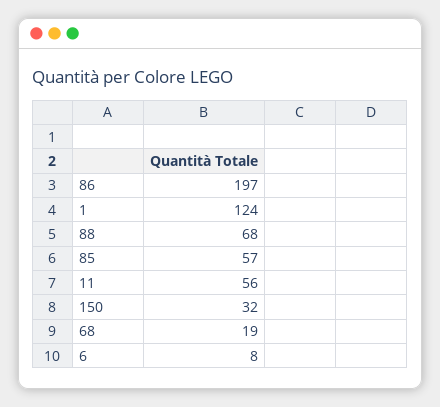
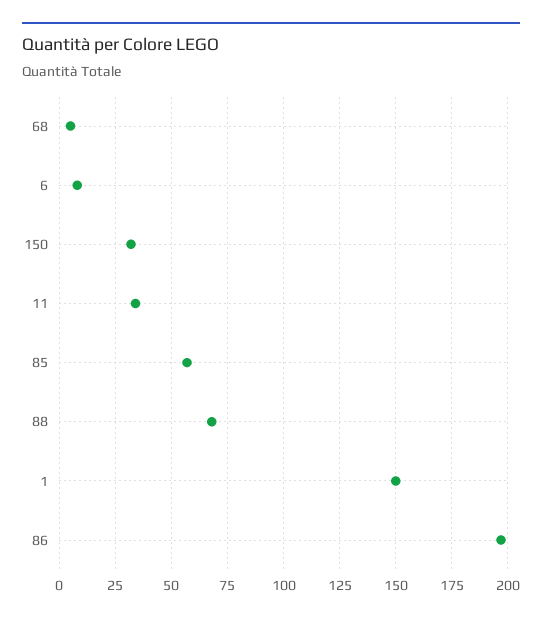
1: 124 -> 150
11: 56 -> 35
68: 19 -> 5

